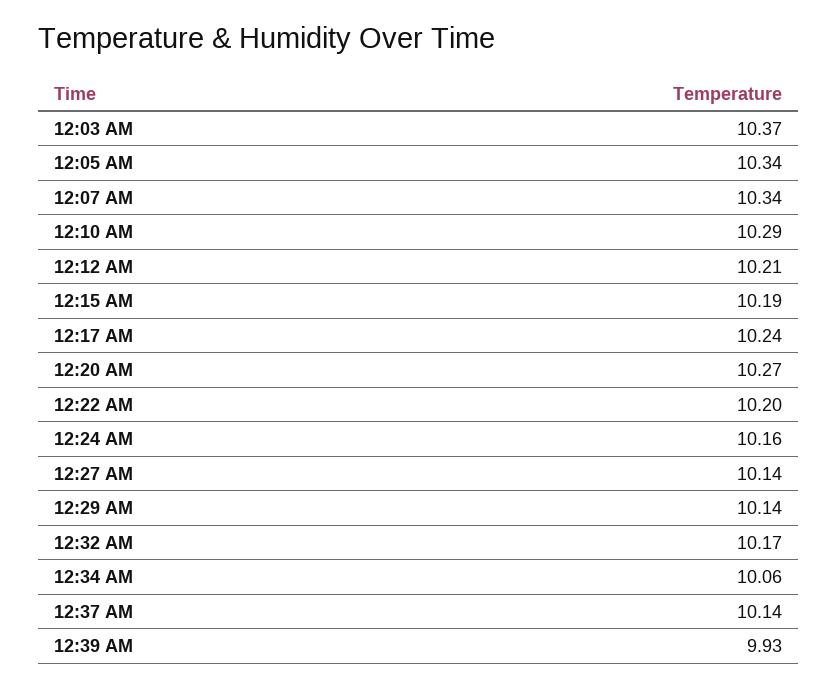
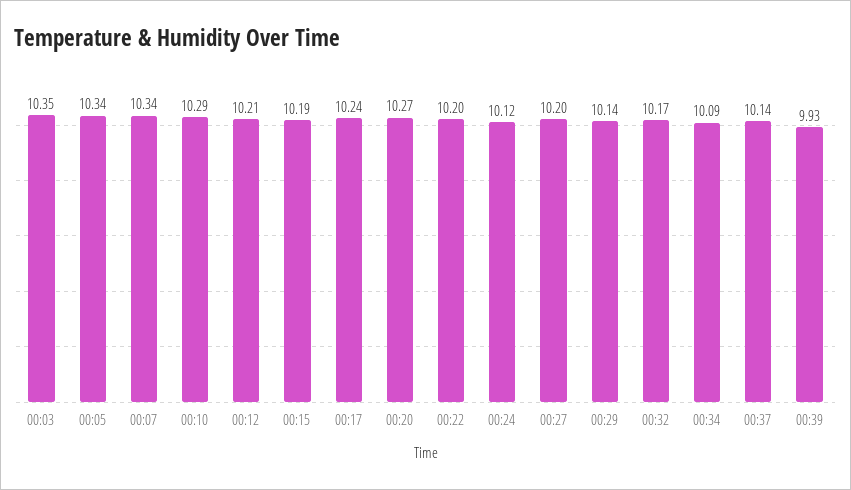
12:03 AM: 10.37 -> 10.35
12:24 AM: 10.16 -> 10.12
12:27 AM: 10.14 -> 10.2
12:34 AM: 10.06 -> 10.09

